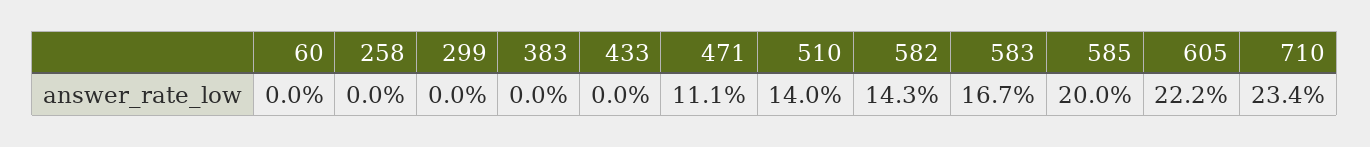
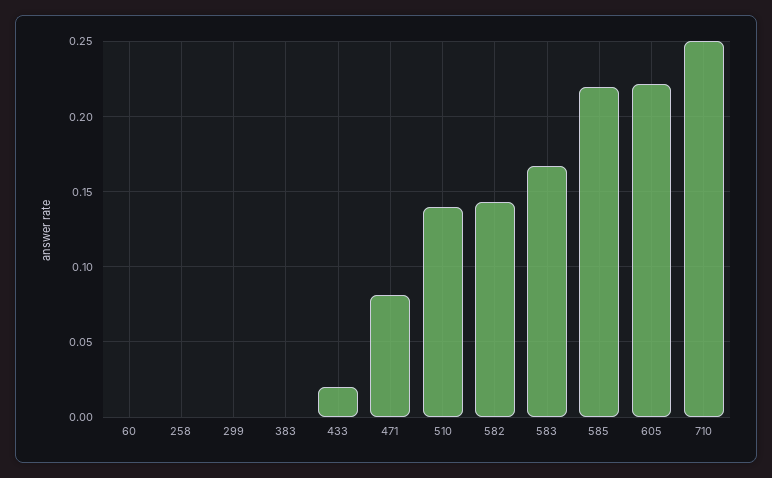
433: 0 -> 0.02
471: 0.111 -> 0.08
585: 0.2 -> 0.22
710: 0.234 -> 0.25

